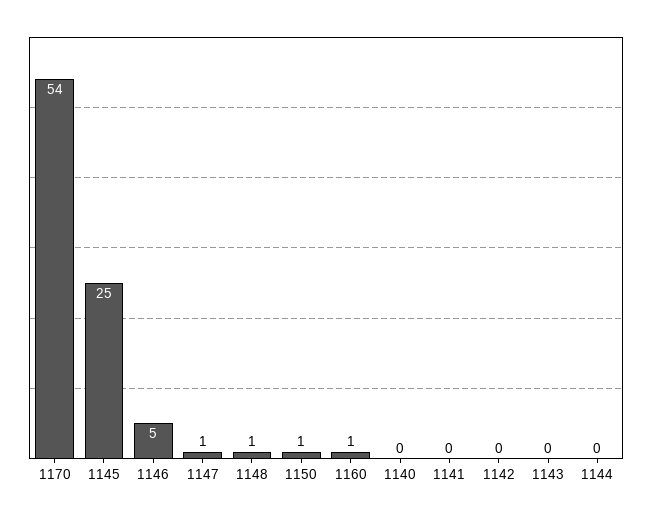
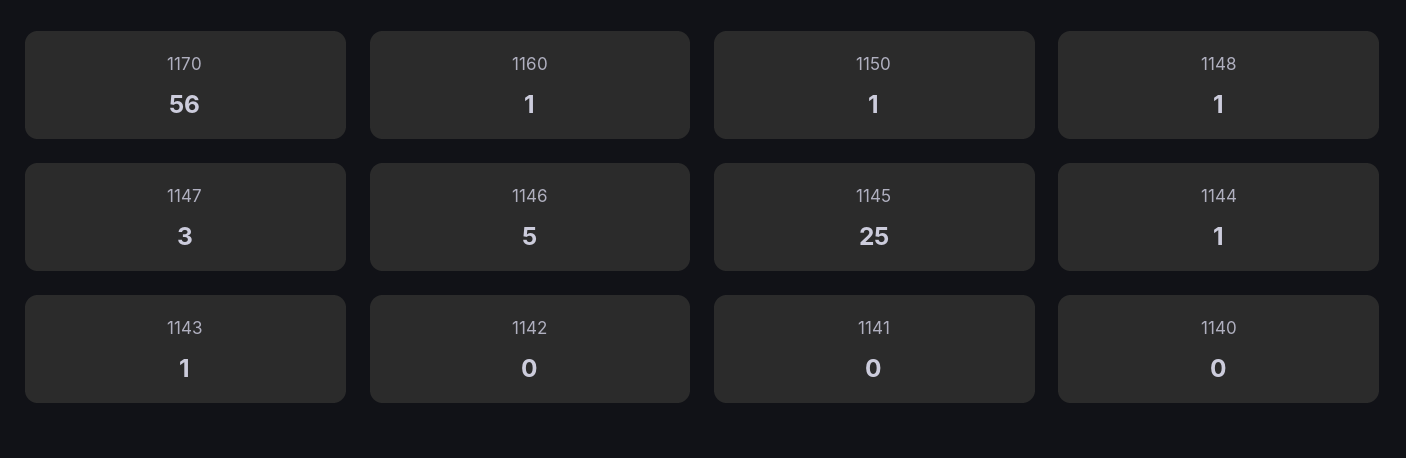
1170: 54 -> 56
1147: 1 -> 3
1143: 0 -> 1
1144: 0 -> 1

